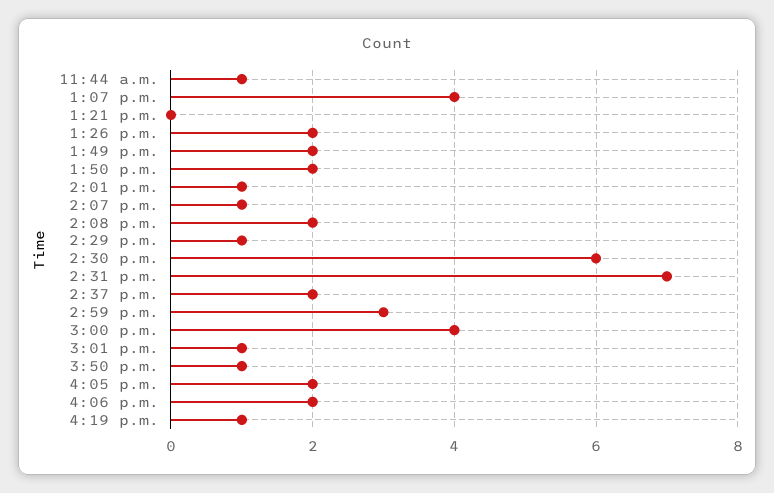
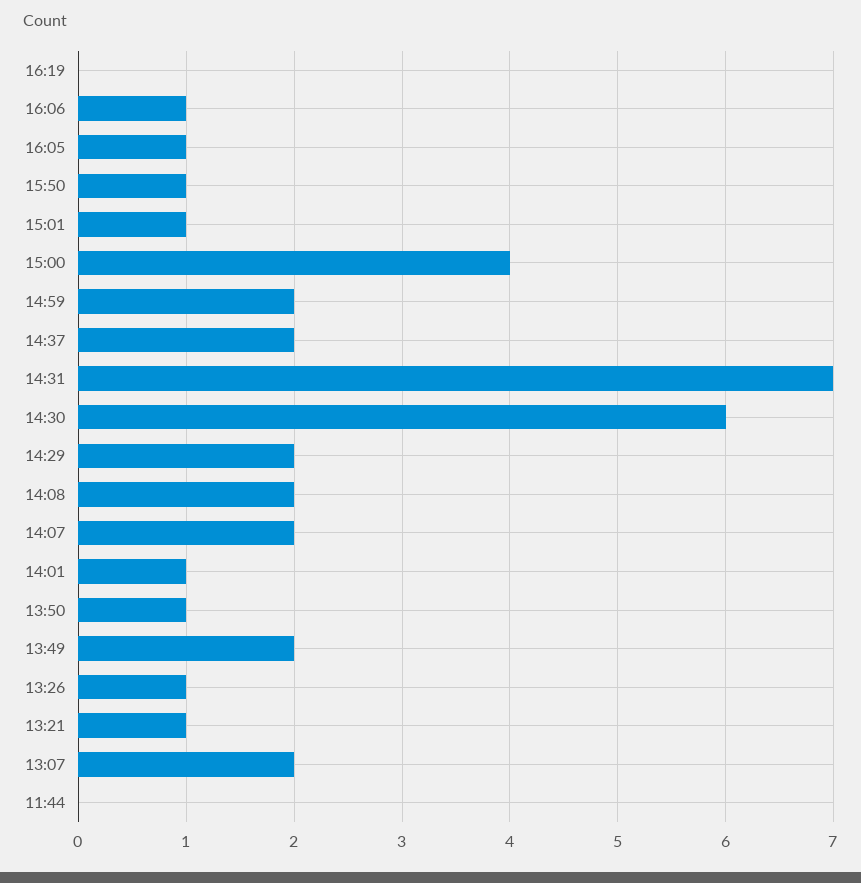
11:44 a.m.: 1 -> 0
1:07 p.m.: 4 -> 2
1:21 p.m.: 0 -> 1
1:26 p.m.: 2 -> 1
1:50 p.m.: 2 -> 1
2:07 p.m.: 1 -> 2
2:29 p.m.: 1 -> 2
2:59 p.m.: 3 -> 2
4:05 p.m.: 2 -> 1
4:06 p.m.: 2 -> 1
4:19 p.m.: 1 -> 0

